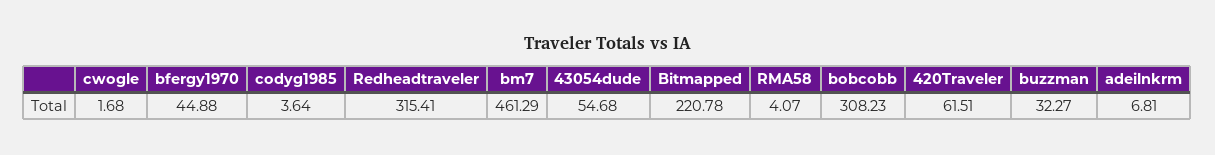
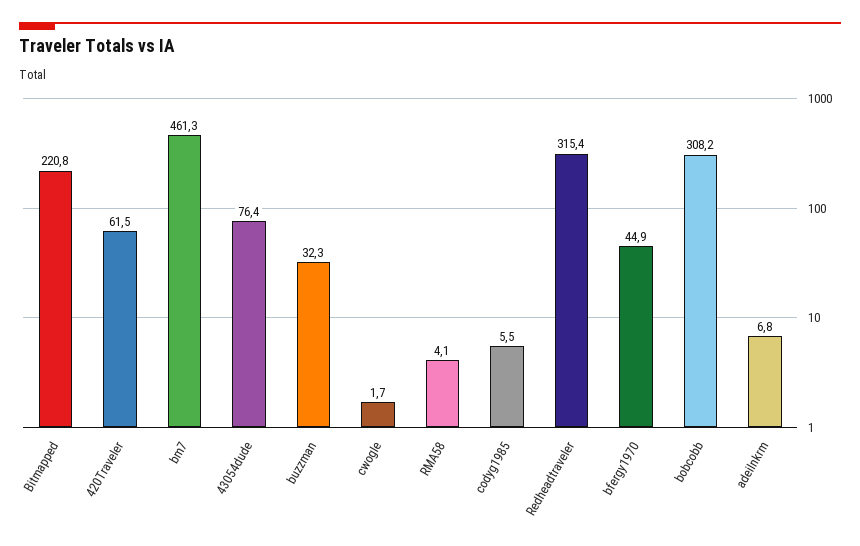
codyg1985: 3.64 -> 5.5
43054dude: 54.68 -> 76.4

